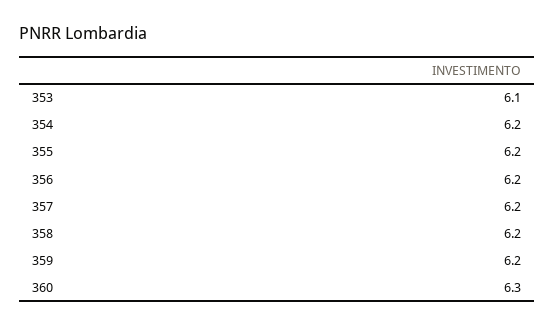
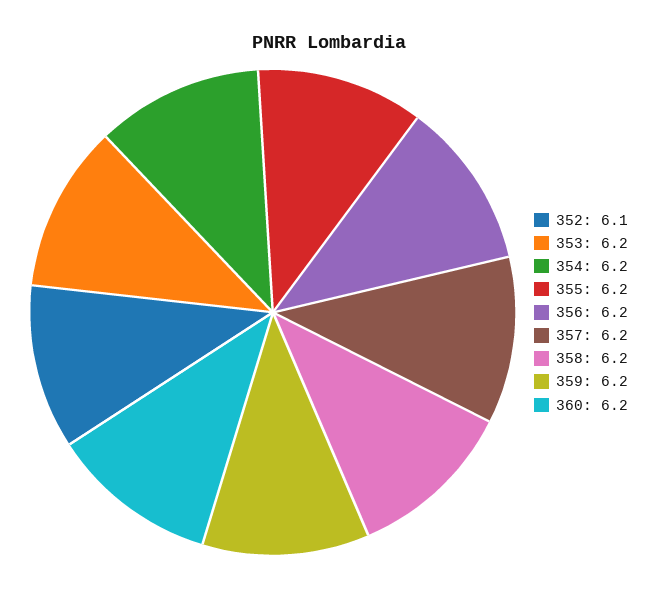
353: 6.1 -> 6.2
360: 6.3 -> 6.2
352: none -> 6.1

